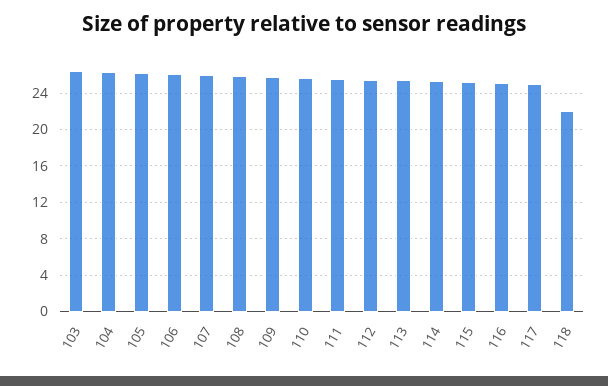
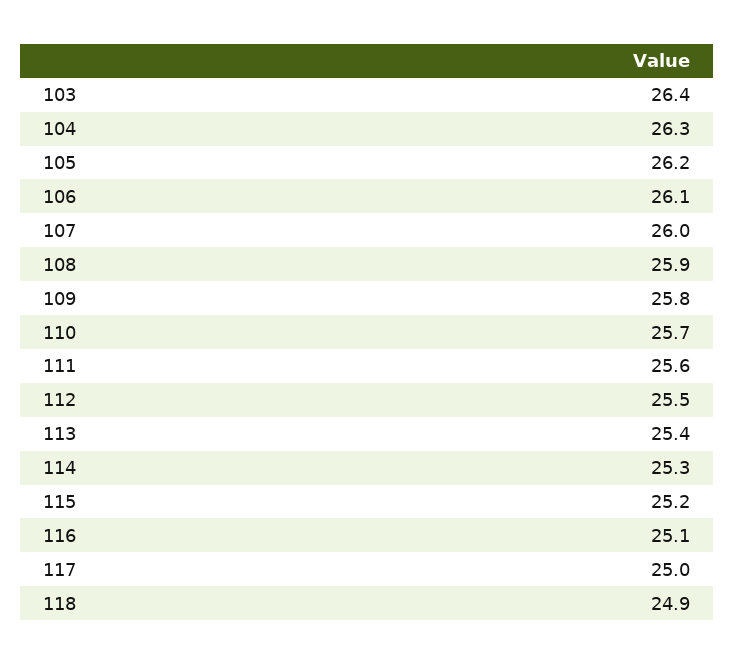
118: 22 -> 24.9

